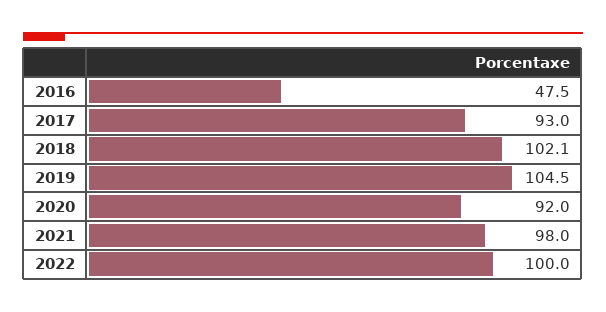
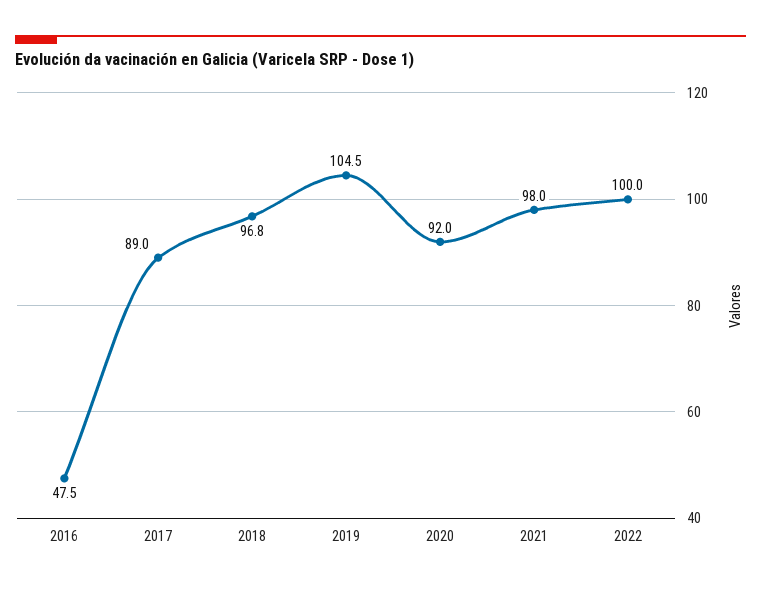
2017: 93 -> 89
2018: 102.1 -> 96.8

